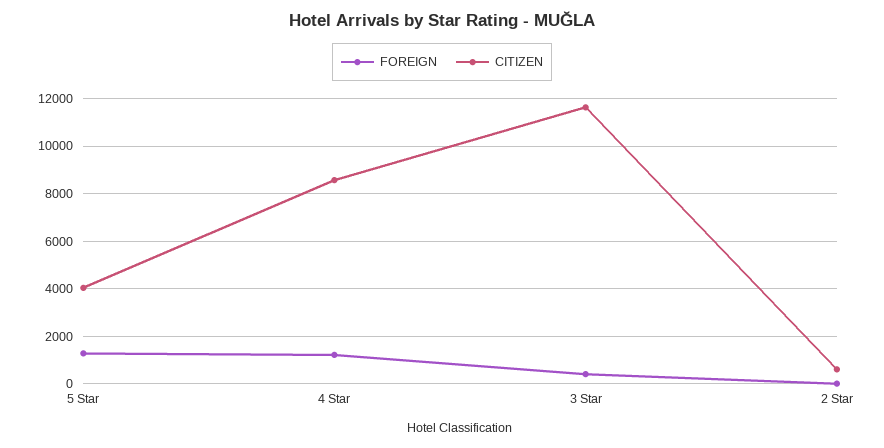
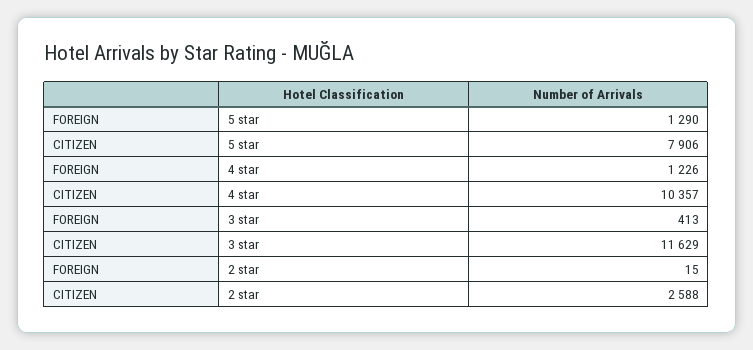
CITIZEN, 5 Star: 4000 -> 7906
CITIZEN, 4 Star: 8500 -> 10357
CITIZEN, 2 Star: 500 -> 2588

